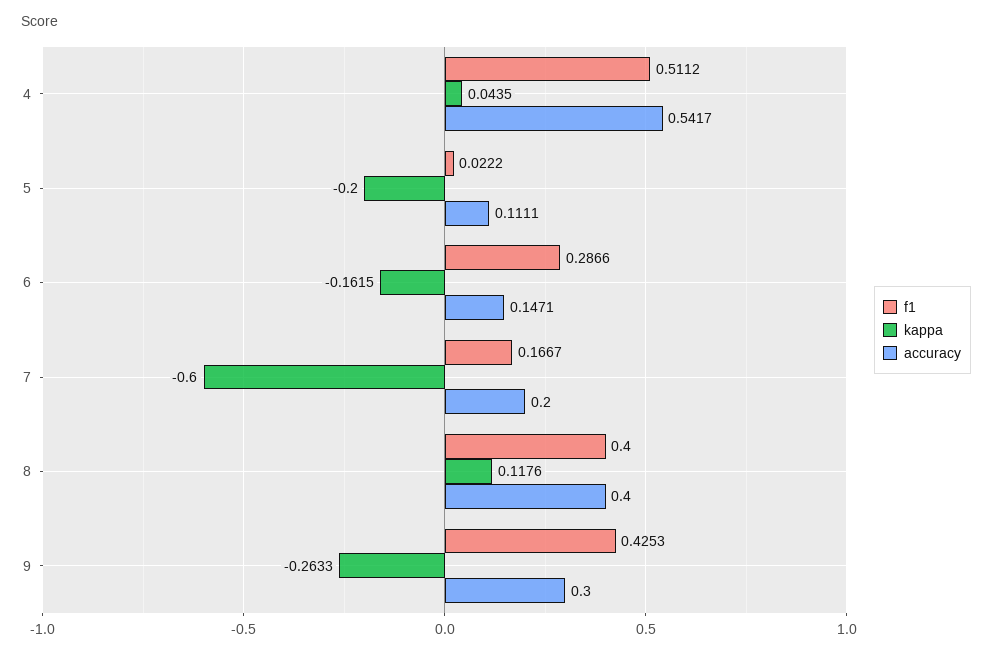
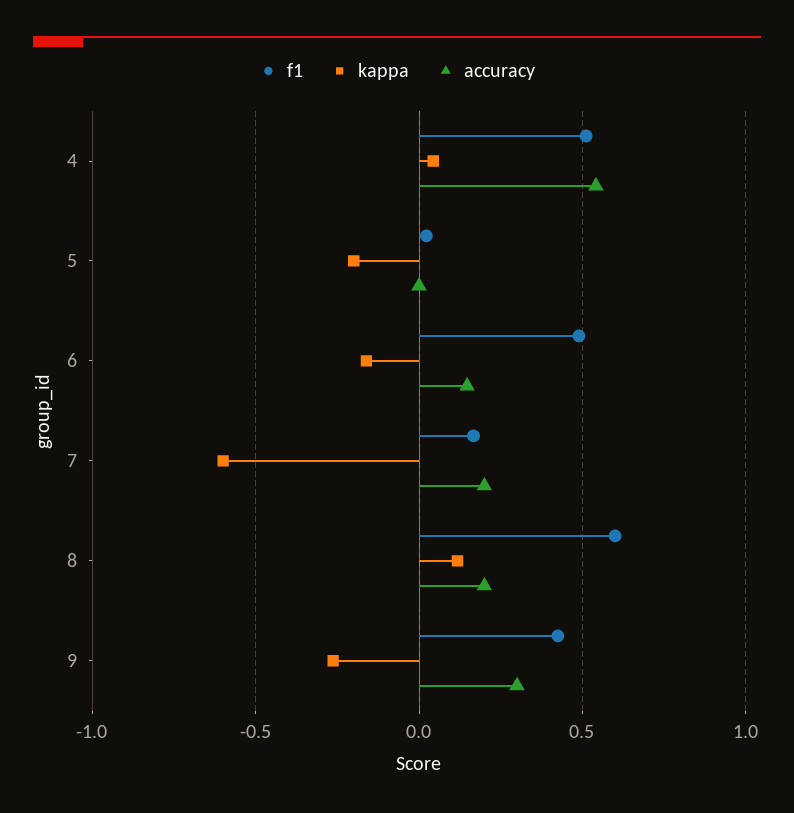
accuracy, 5: 0.1111 -> 0
f1, 6: 0.2866 -> 0.5
f1, 8: 0.4 -> 0.6
accuracy, 8: 0.4 -> 0.2

